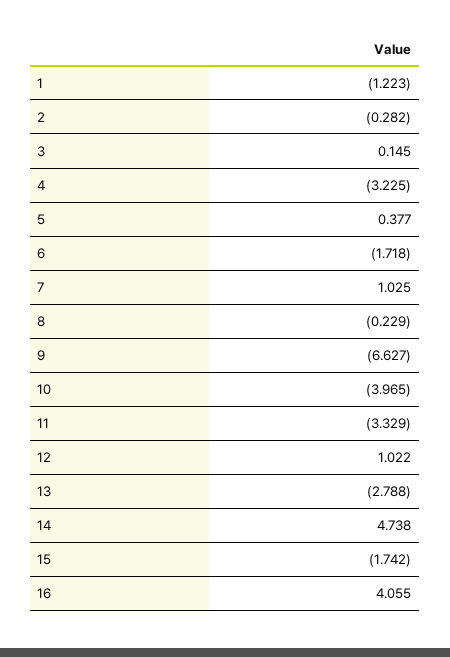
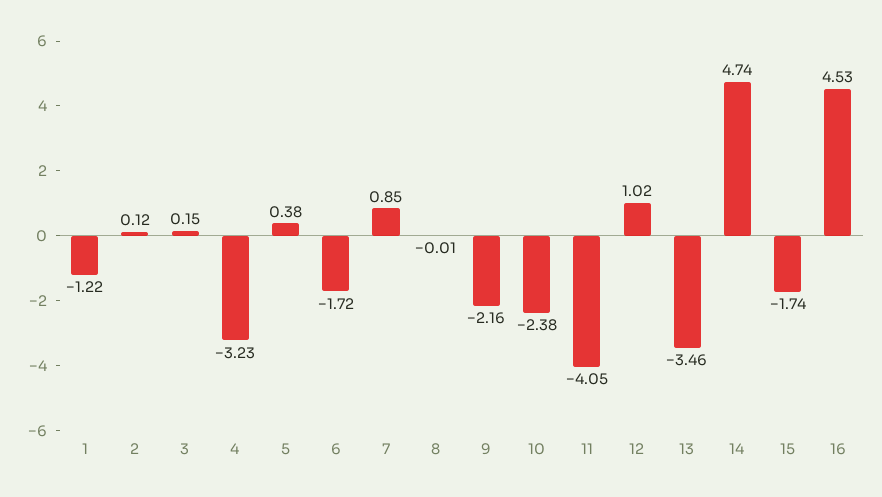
2: -0.282 -> 0.12
7: 1.025 -> 0.85
8: -0.229 -> -0.01
9: -6.627 -> -2.16
10: -3.965 -> -2.38
11: -3.329 -> -4.05
13: -2.788 -> -3.46
16: 4.055 -> 4.53

